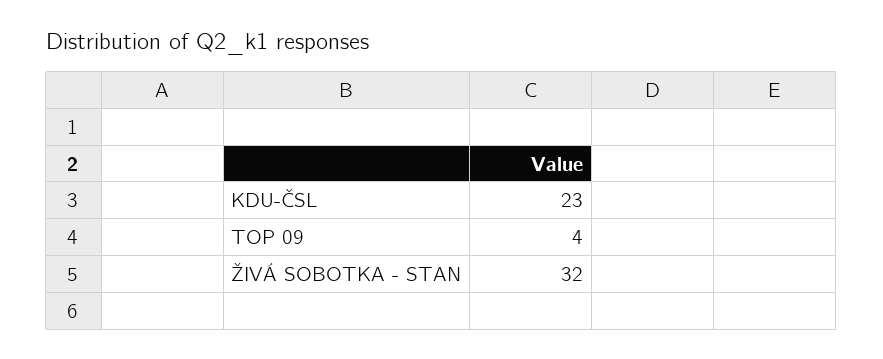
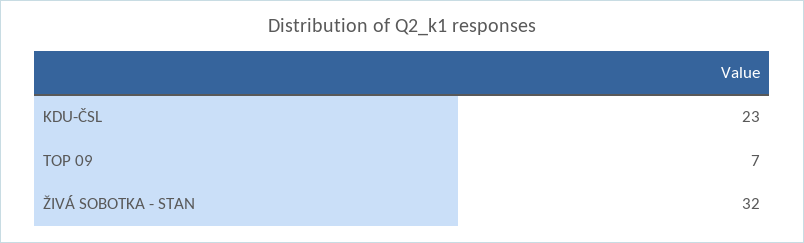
TOP 09: 4 -> 7

